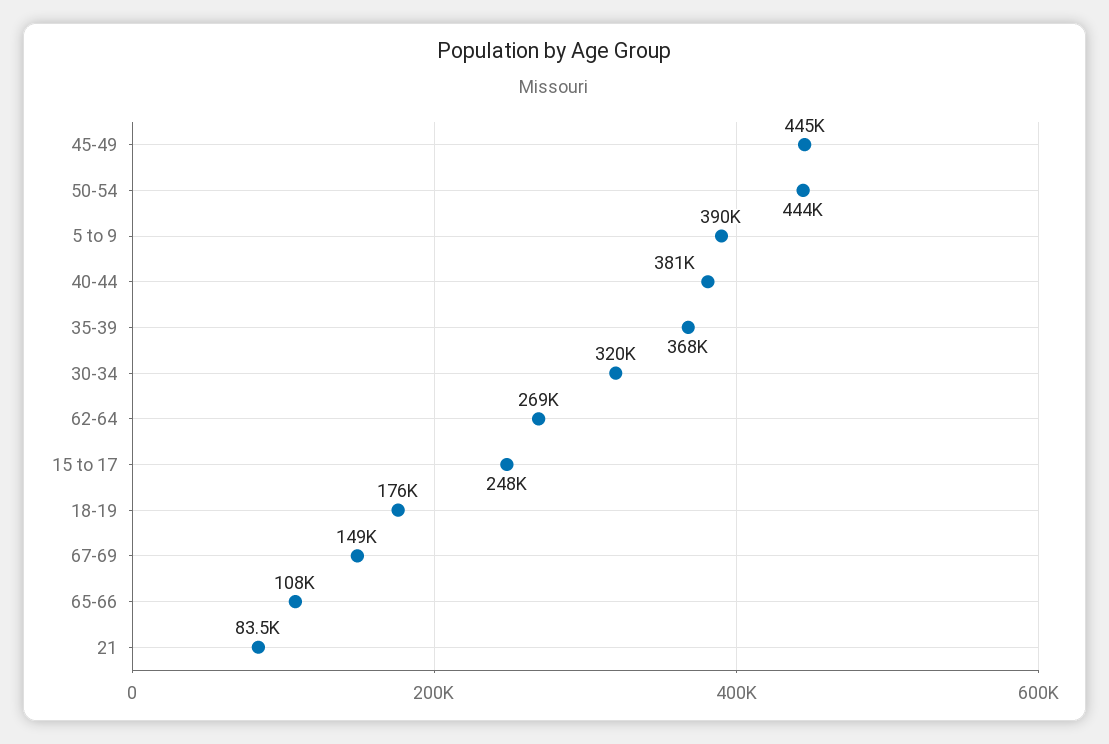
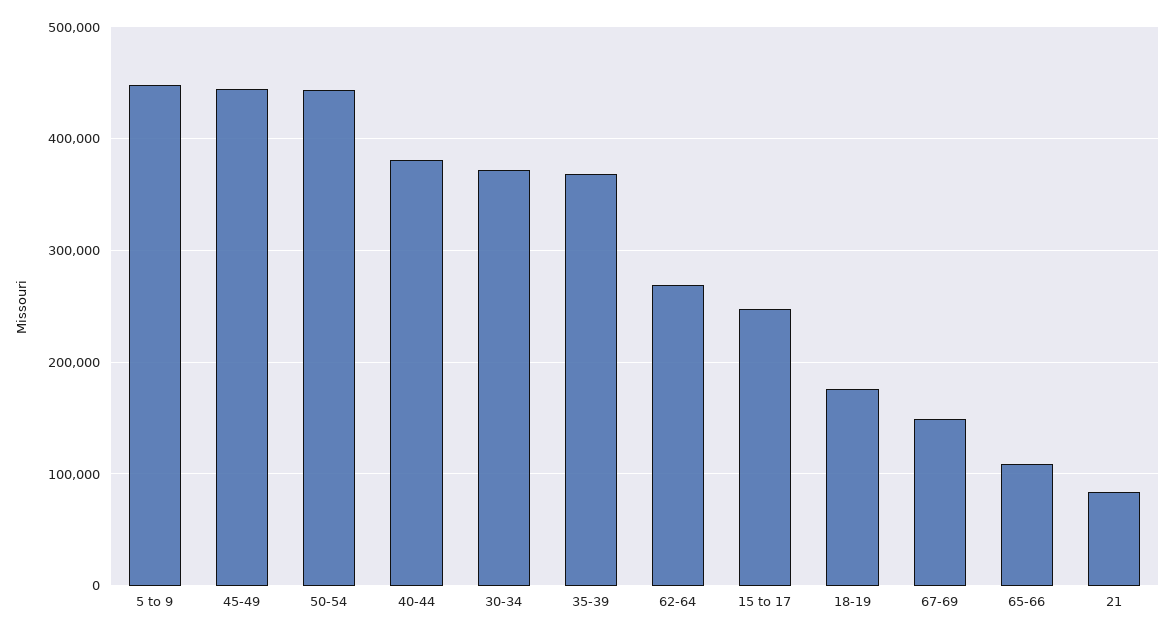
5 to 9: 390000 -> 450000
30-34: 320000 -> 370000

